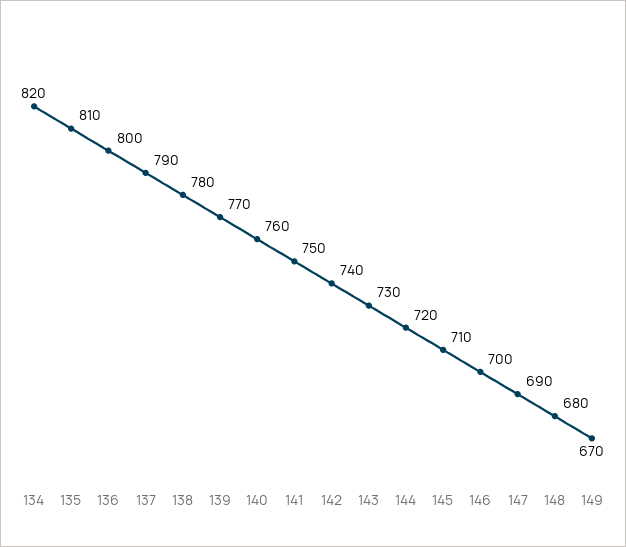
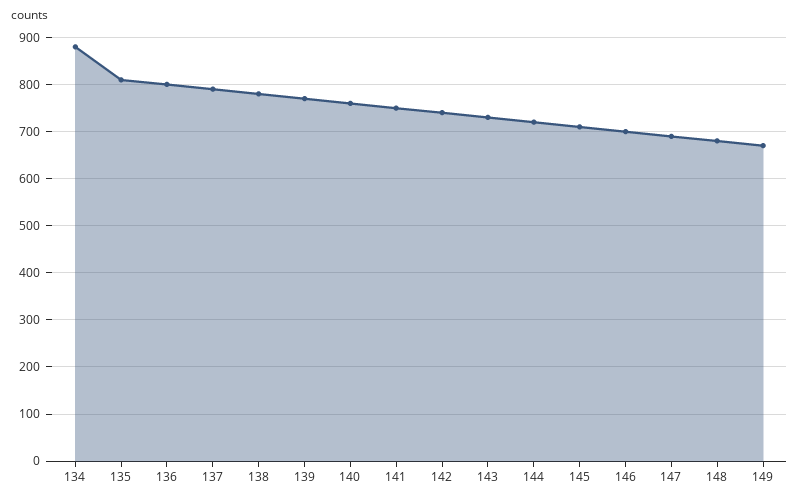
134: 820 -> 880

